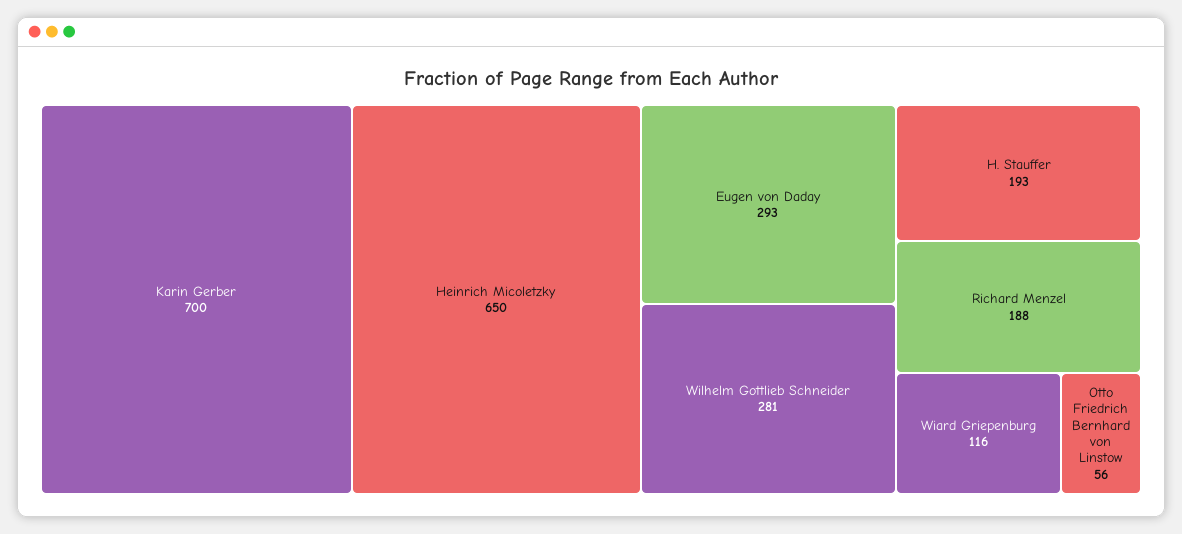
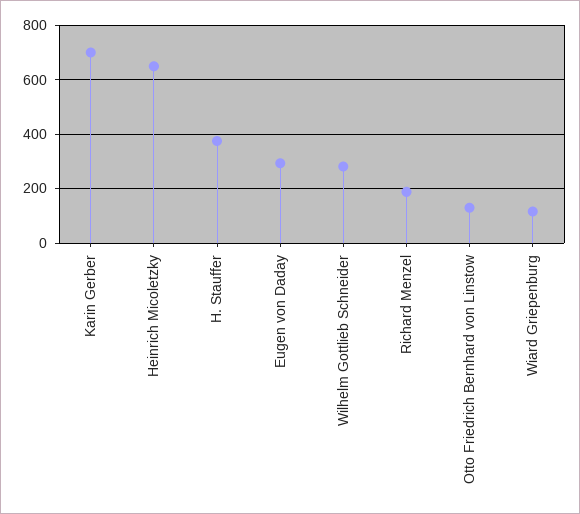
H. Stauffer: 193 -> 375
Otto Friedrich Bernhard von Linstow: 56 -> 125

